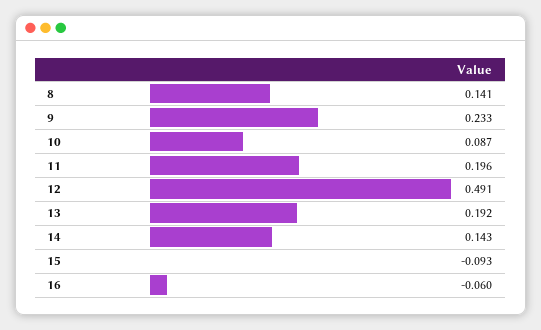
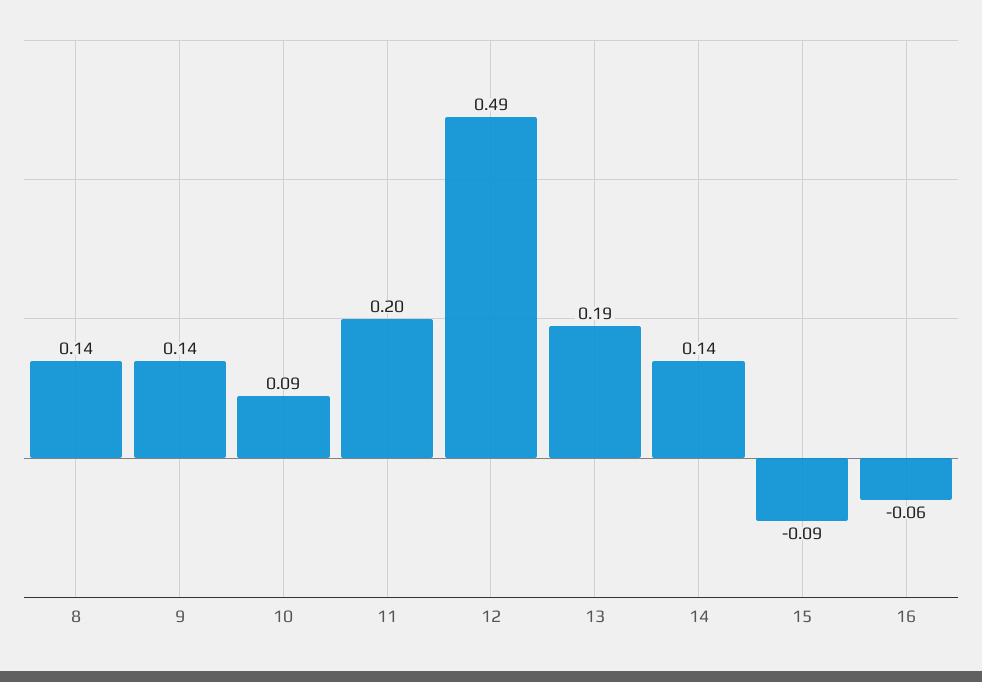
9: 0.233 -> 0.14

